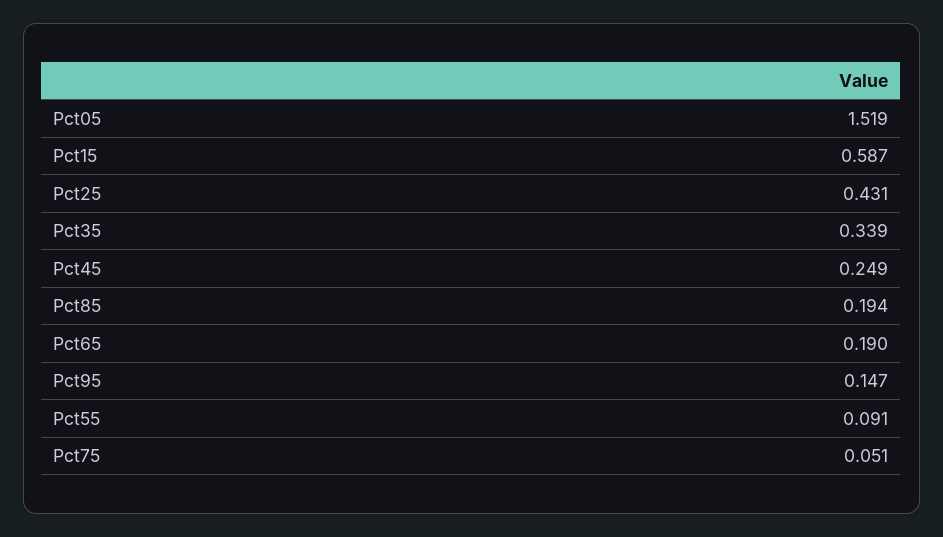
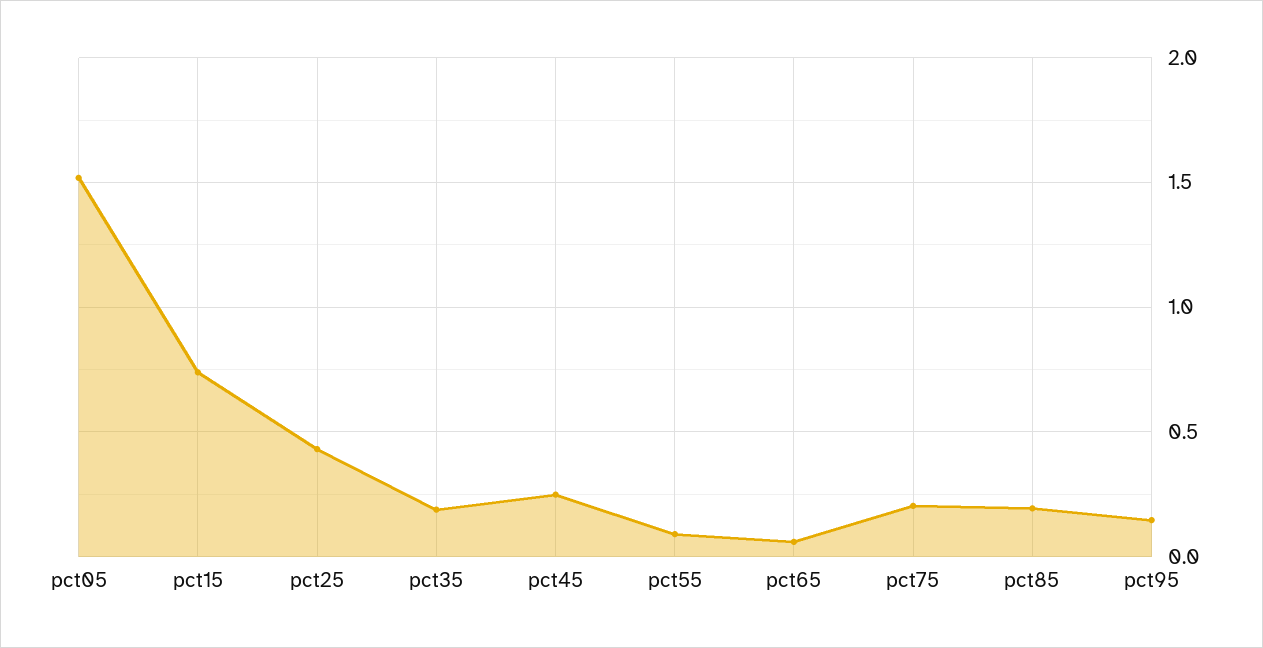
Pct15: 0.587 -> 0.75
Pct35: 0.339 -> 0.2
Pct65: 0.19 -> 0.05
Pct75: 0.051 -> 0.2

